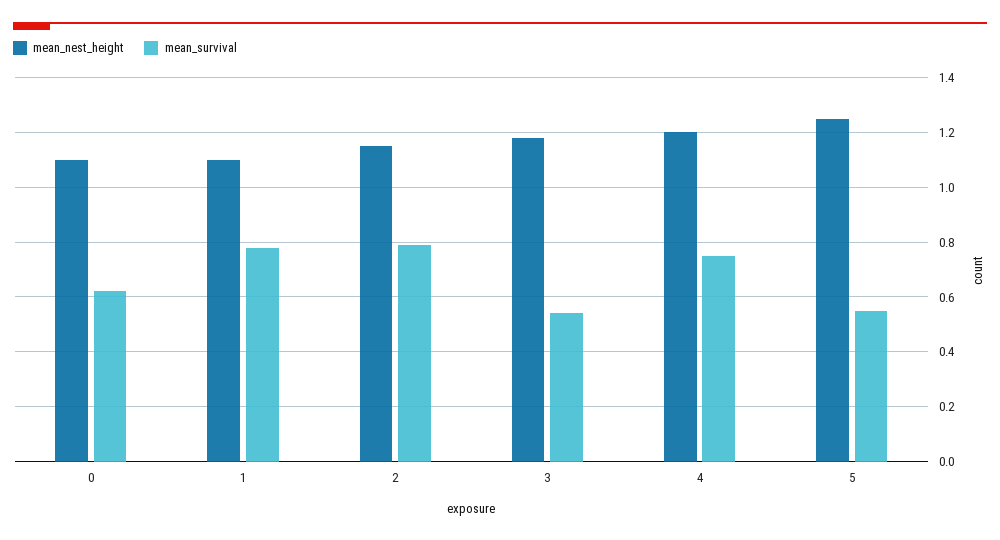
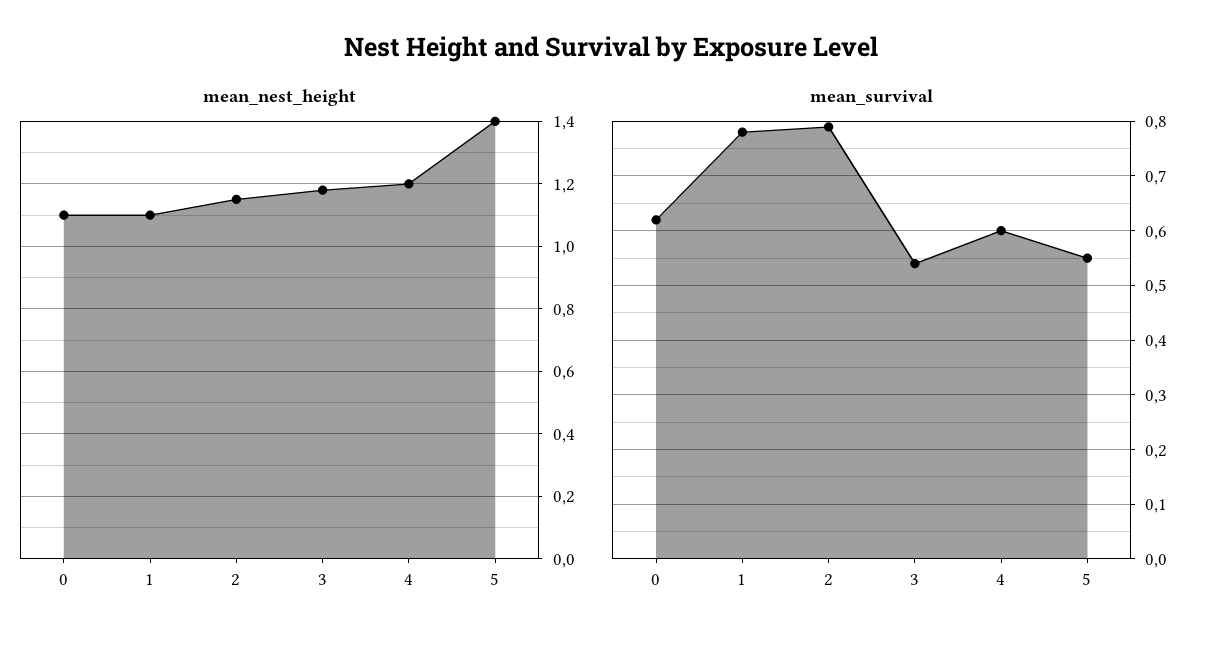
mean_survival, 4: 0.75 -> 0.6
mean_nest_height, 5: 1.25 -> 1.4

